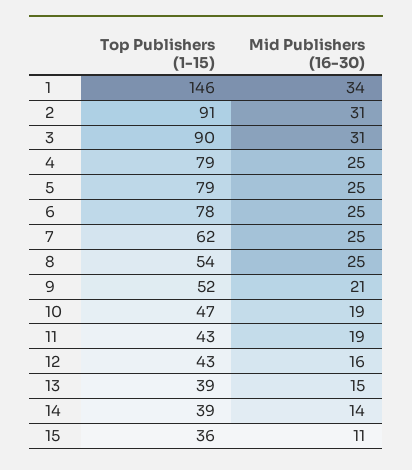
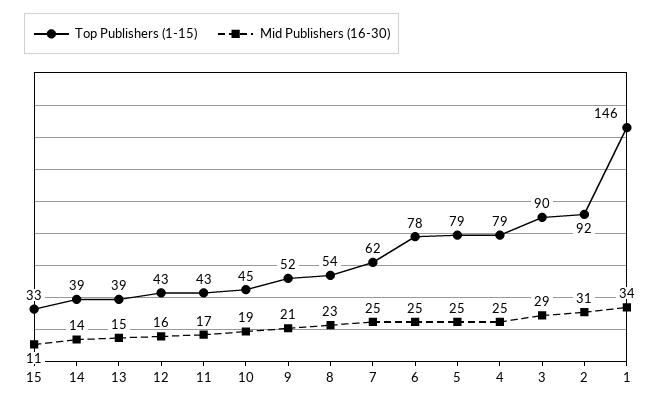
Top Publishers (1-15), 2: 91 -> 92
Mid Publishers (16-30), 3: 31 -> 29
Mid Publishers (16-30), 8: 25 -> 23
Top Publishers (1-15), 10: 47 -> 45
Mid Publishers (16-30), 11: 19 -> 17
Top Publishers (1-15), 15: 36 -> 33

